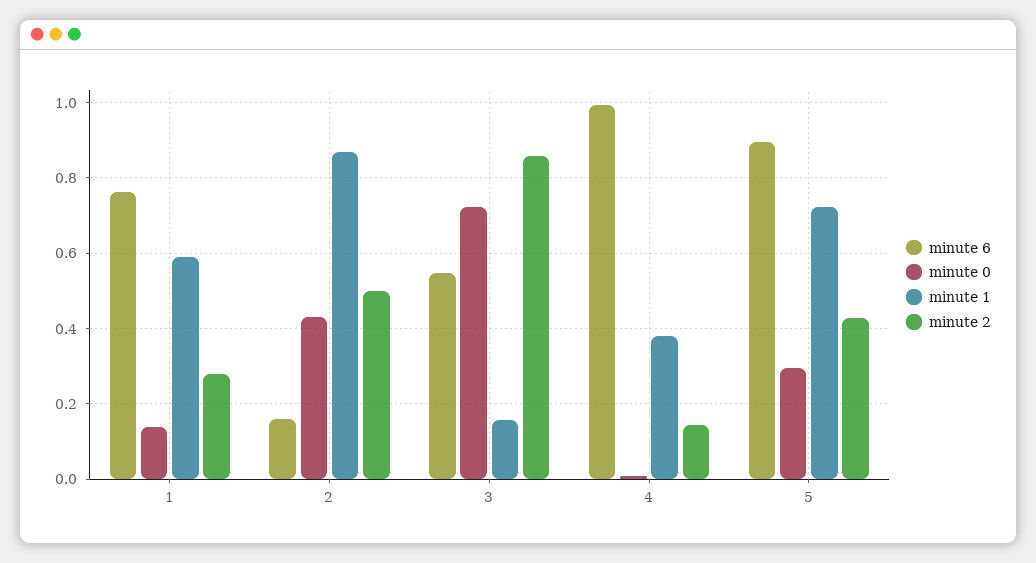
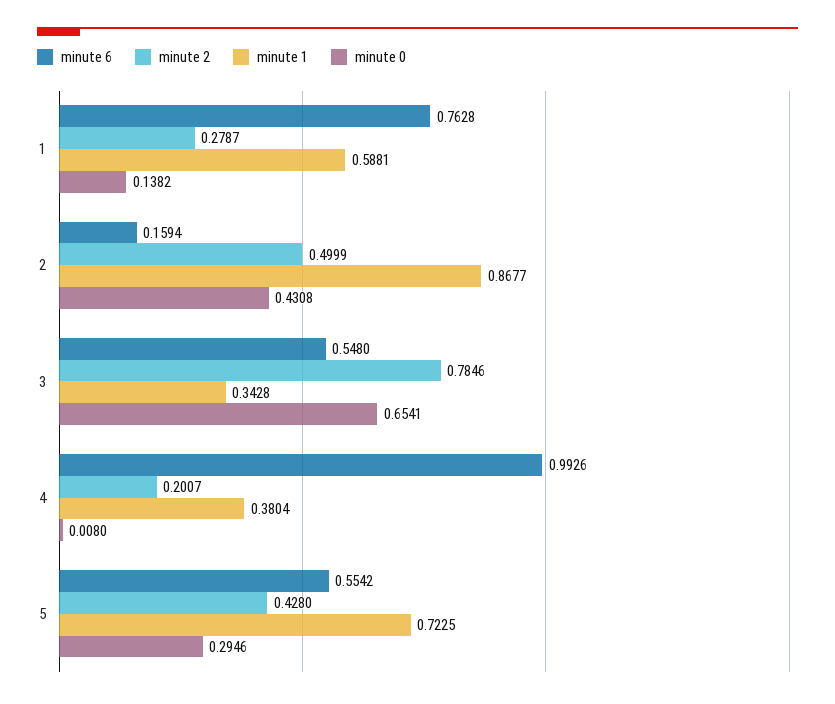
minute 0, 3: 0.72 -> 0.6541
minute 1, 3: 0.16 -> 0.3428
minute 2, 3: 0.86 -> 0.7846
minute 2, 4: 0.14 -> 0.2007
minute 6, 5: 0.9 -> 0.5542

